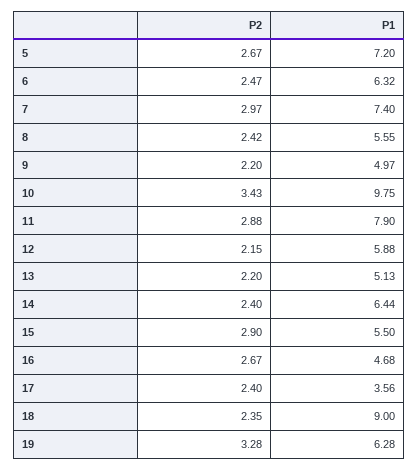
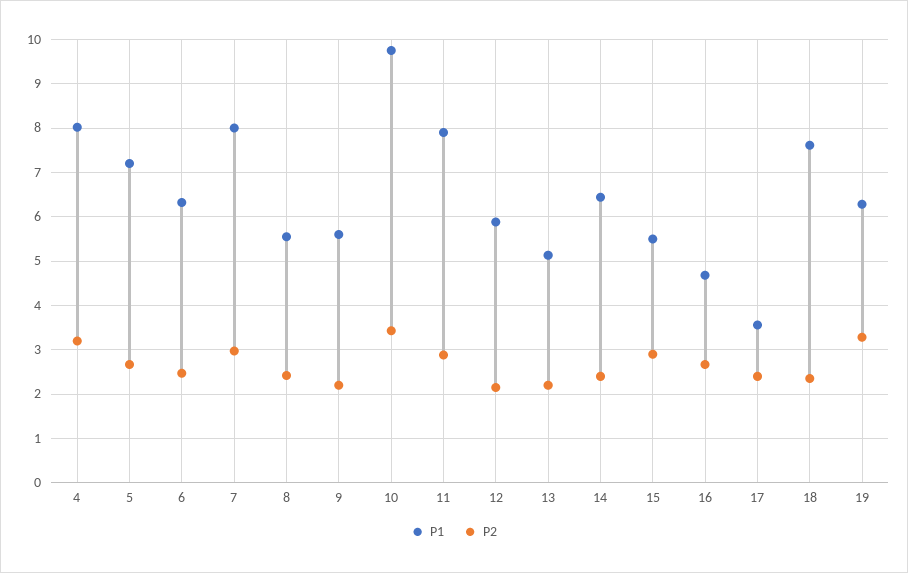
P1, 7: 7.4 -> 8
P1, 9: 4.97 -> 5.6
P1, 18: 9 -> 7.6
P1, 4: none -> 8
P2, 4: none -> 3.2

